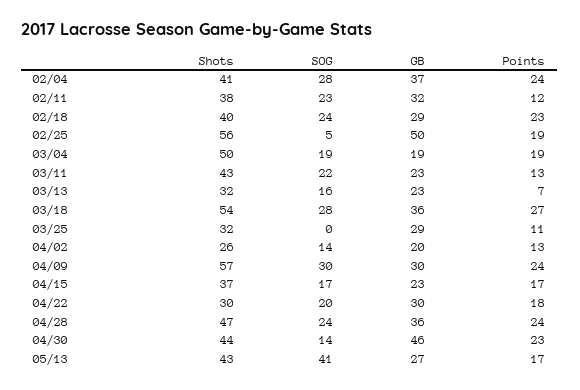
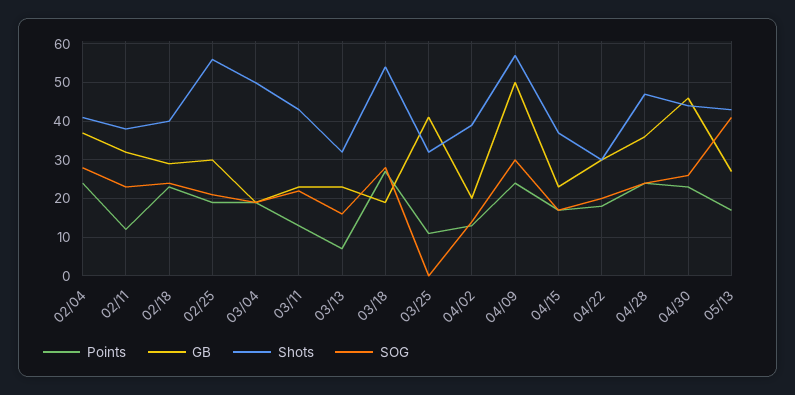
SOG, 02/25: 5 -> 20
GB, 02/25: 50 -> 30
GB, 03/18: 36 -> 20
GB, 03/25: 29 -> 40
Shots, 04/02: 26 -> 40
GB, 04/09: 30 -> 50
SOG, 04/30: 14 -> 25

